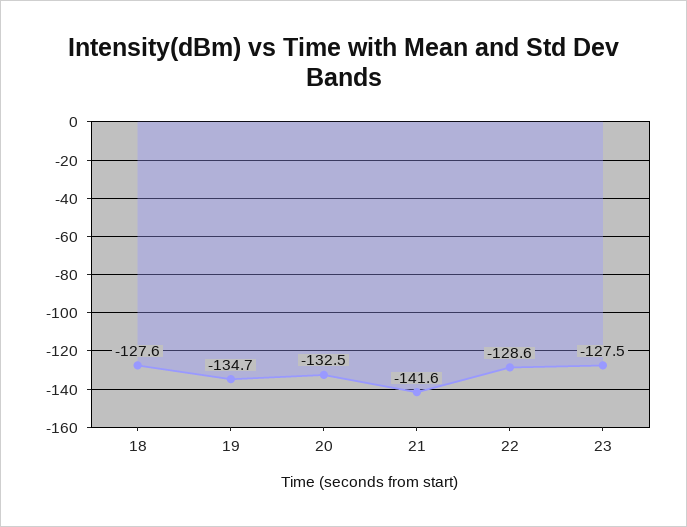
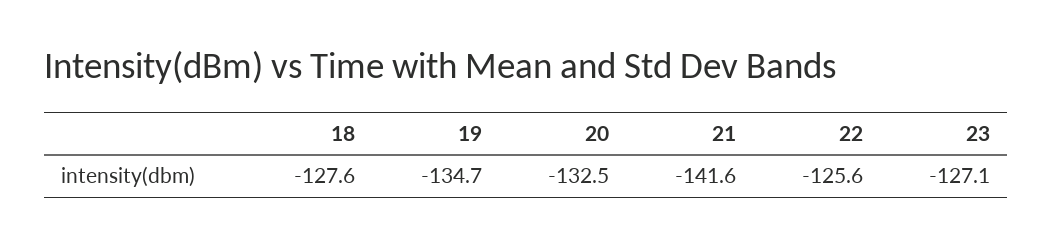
22: -128.6 -> -125.6
23: -127.5 -> -127.1

